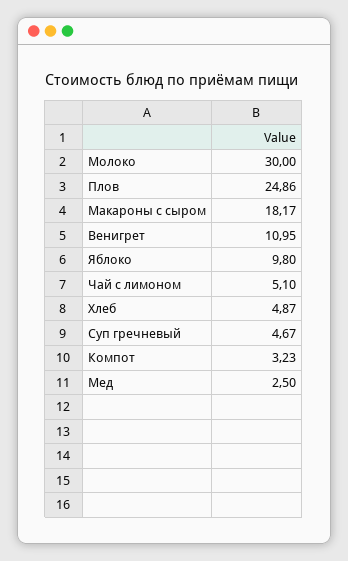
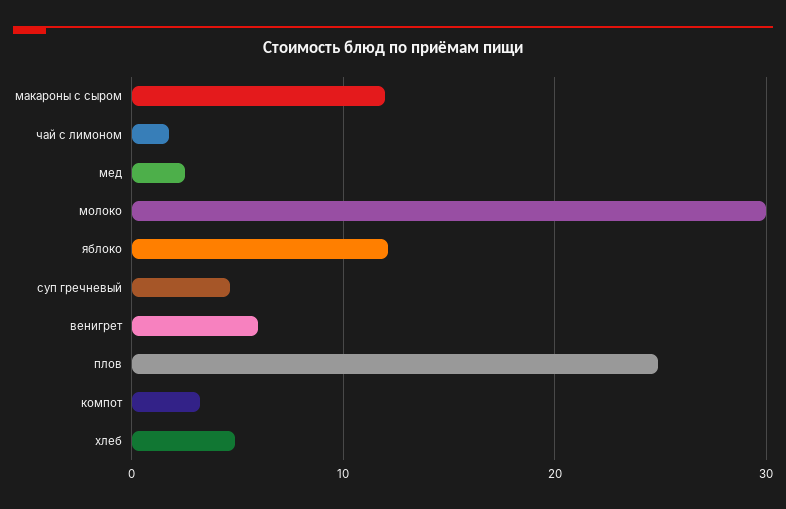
Макароны с сыром: 18.17 -> 12
Венигрет: 10.95 -> 6
Яблоко: 9.8 -> 12
Чай с лимоном: 5.1 -> 2

